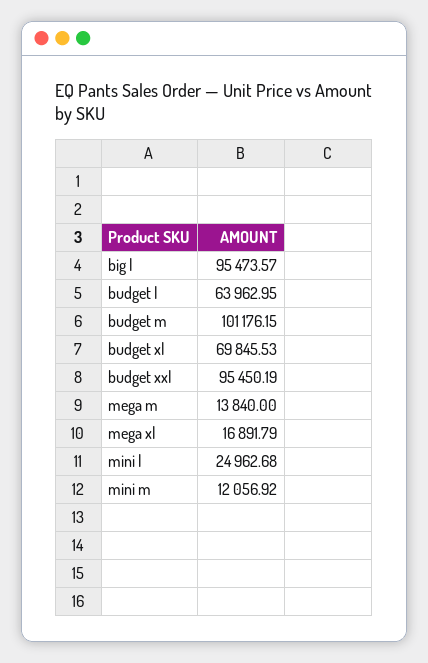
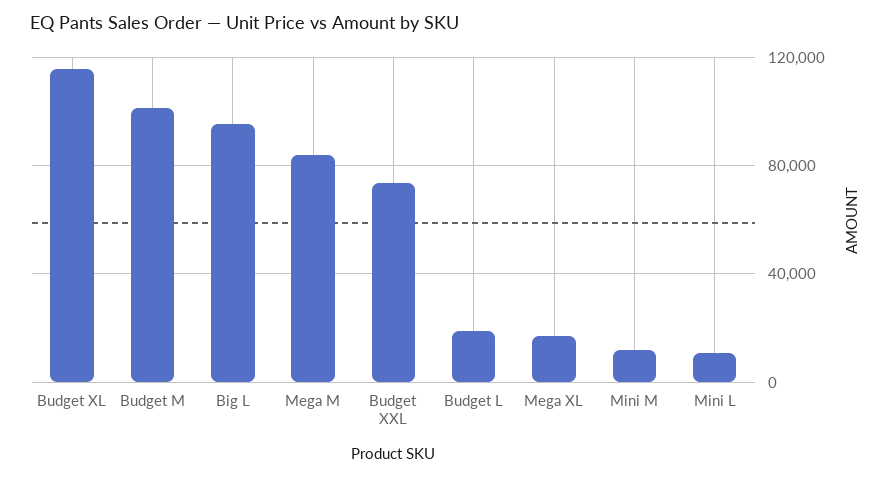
budget l: 63962.95 -> 20000
budget xl: 69845.53 -> 115000
budget xxl: 95450.19 -> 75000
mega m: 13840 -> 85000
mini l: 24962.68 -> 10000

